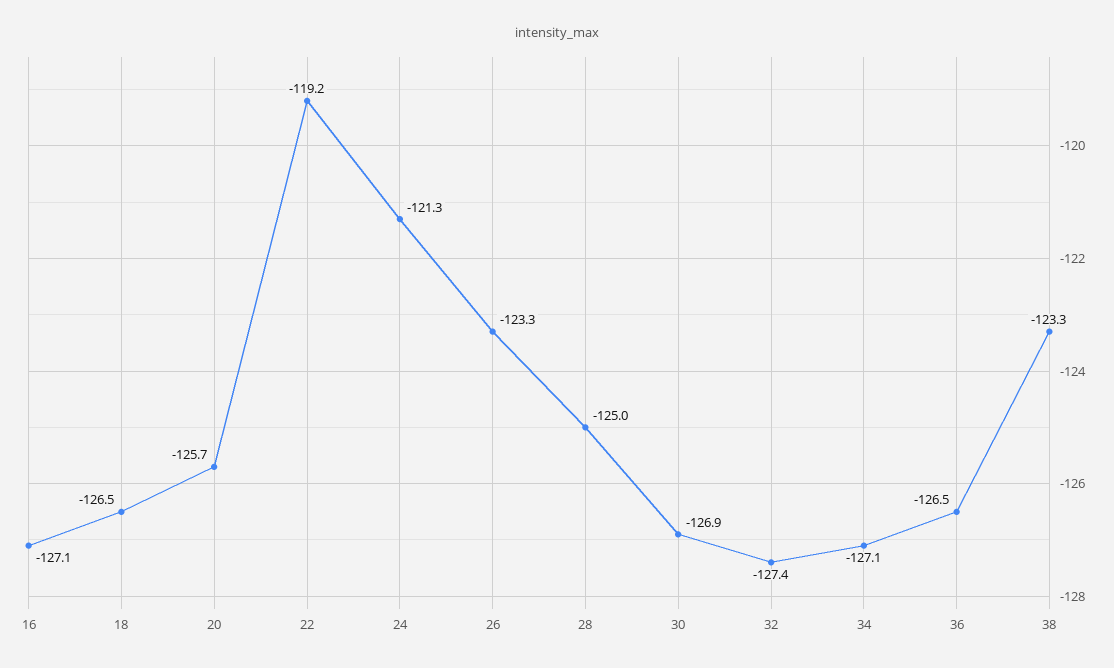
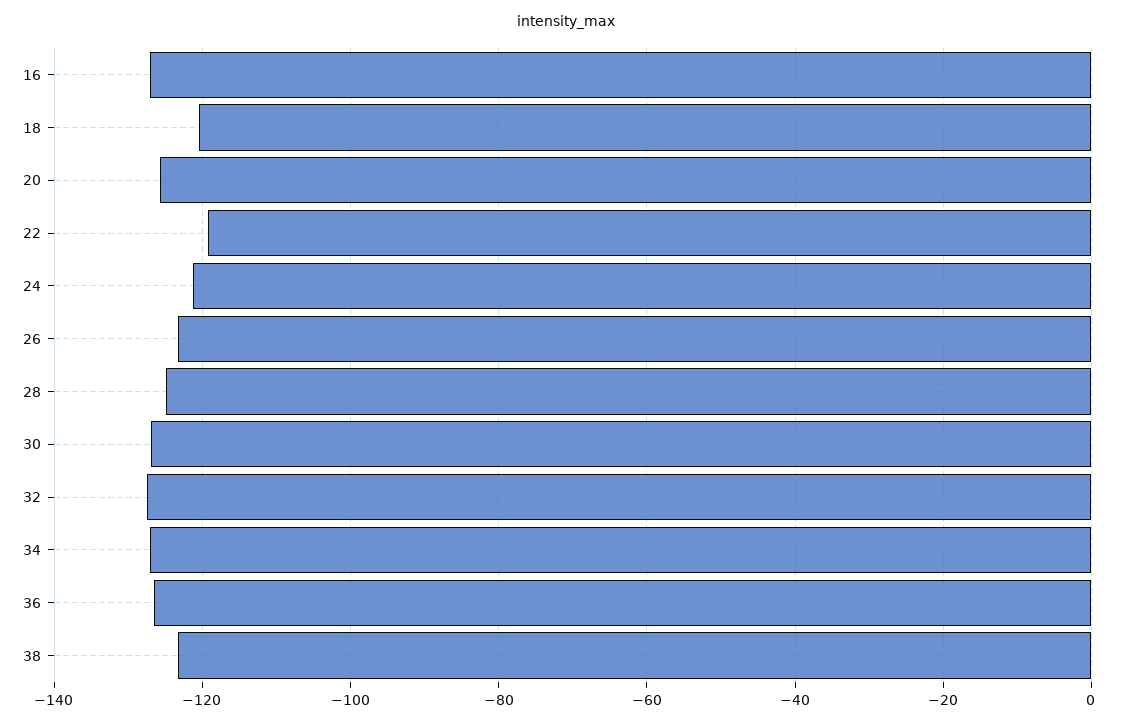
18: -126.5 -> -120

